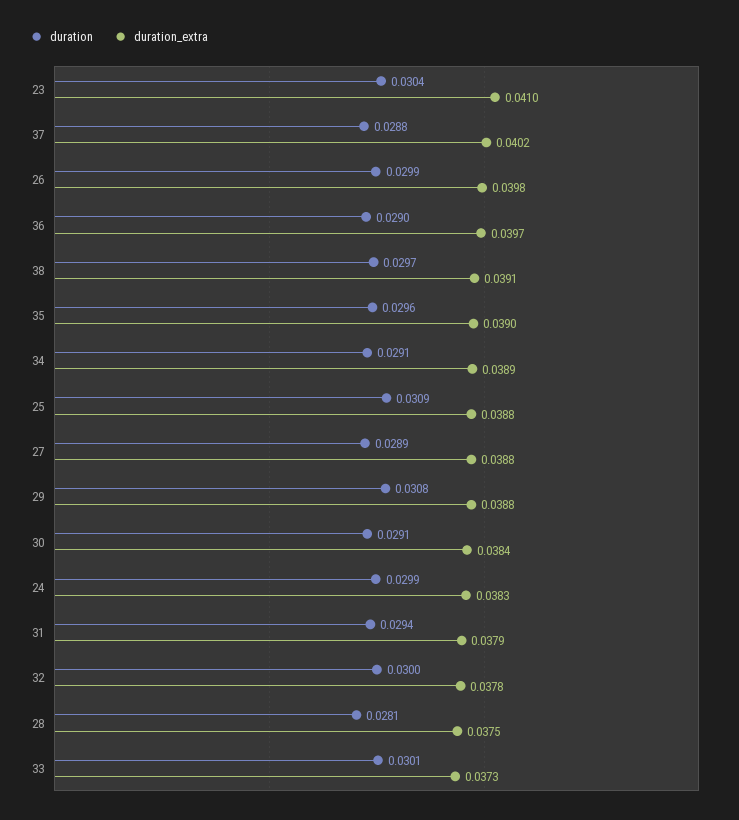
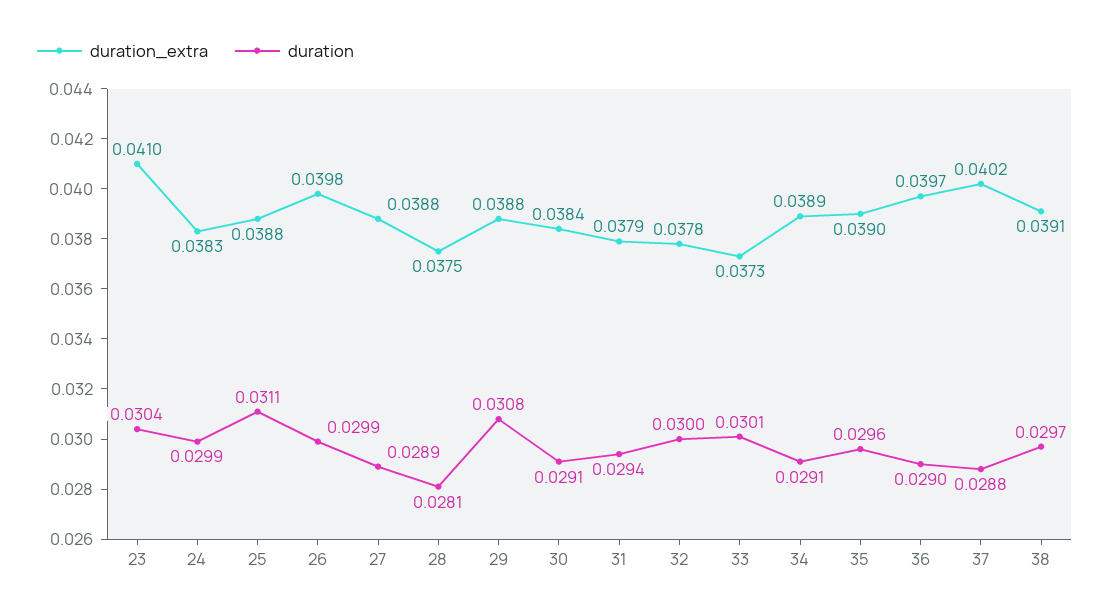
duration, 25: 0.0309 -> 0.0311

